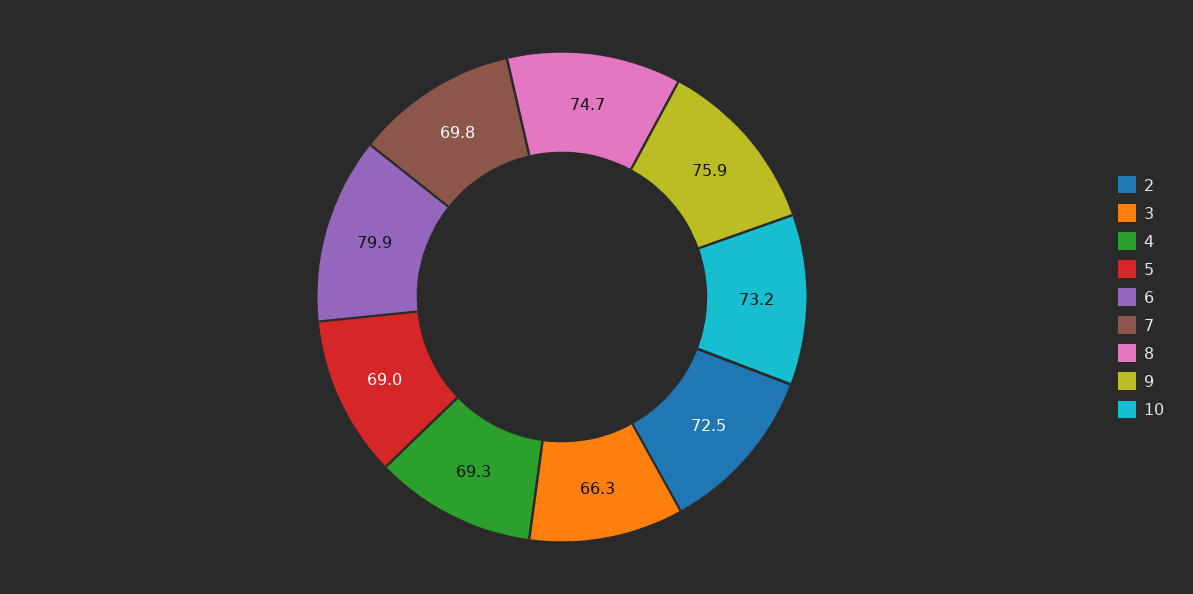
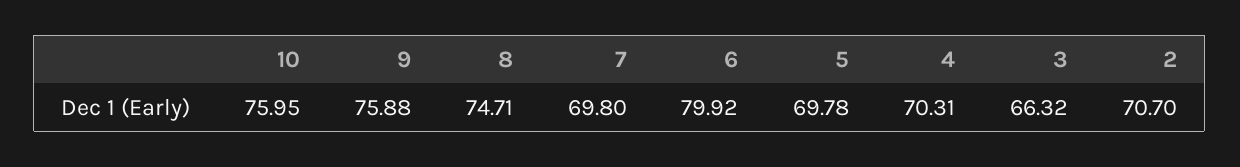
2: 72.5 -> 70.7
4: 69.3 -> 70.31
5: 69 -> 69.78
10: 73.2 -> 75.95

